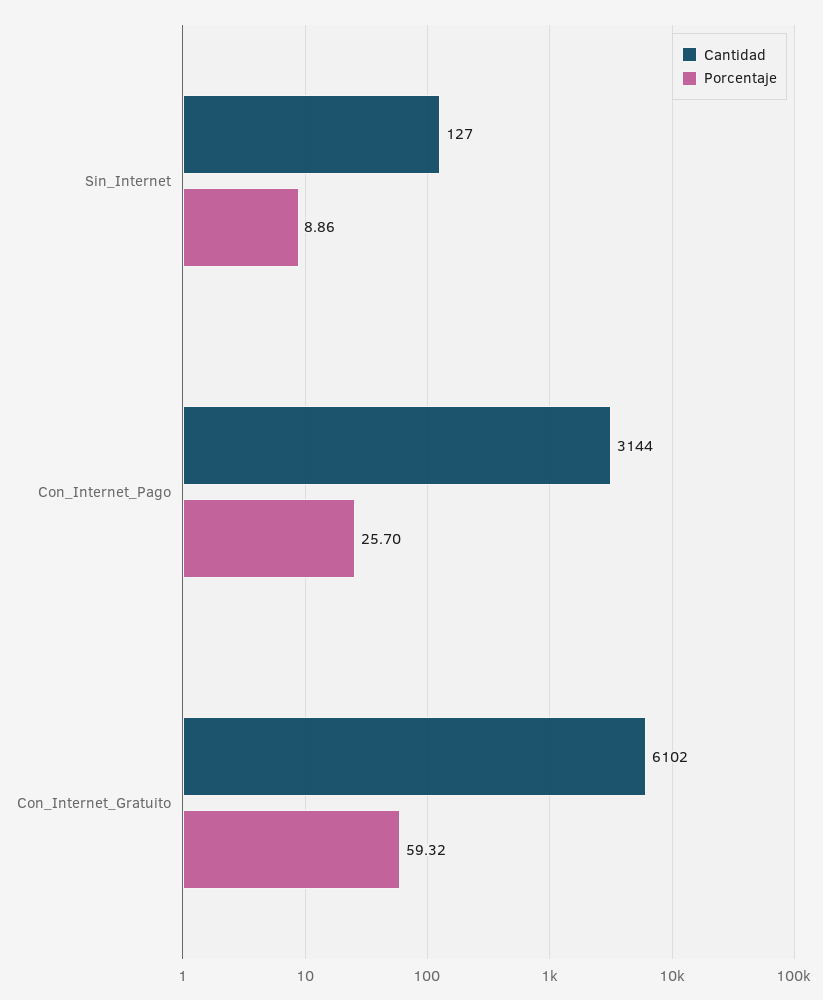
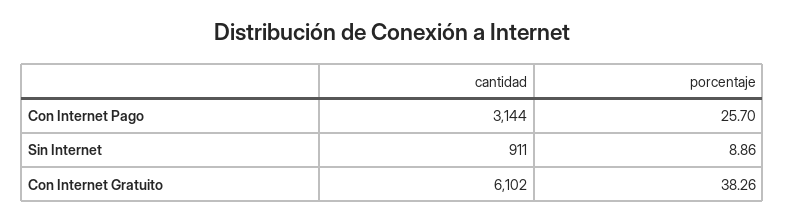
Cantidad, Sin_Internet: 127 -> 911
Porcentaje, Con_Internet_Gratuito: 59.32 -> 38.26

